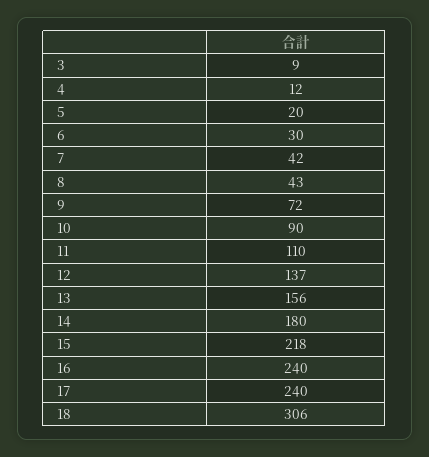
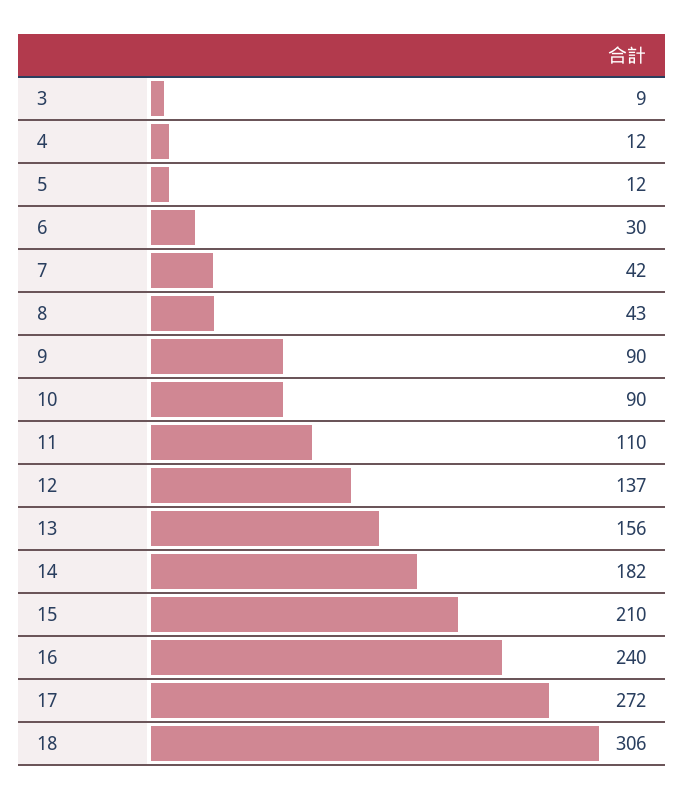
5: 20 -> 12
9: 72 -> 90
14: 180 -> 182
15: 218 -> 210
17: 240 -> 272

